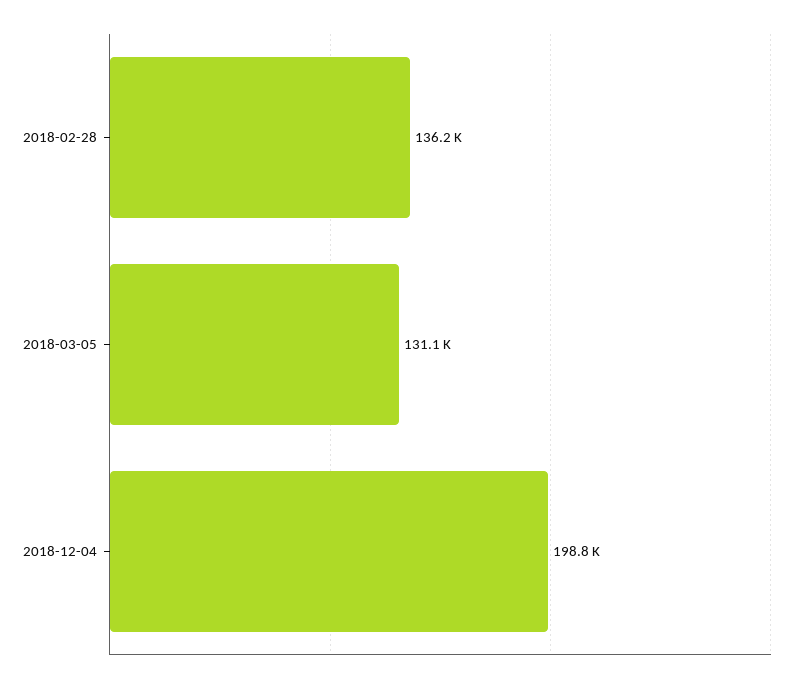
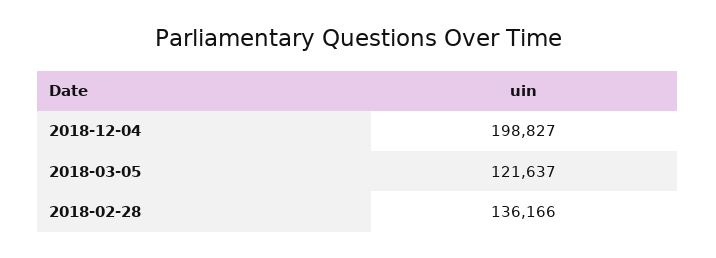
2018-03-05: 131100 -> 121637

